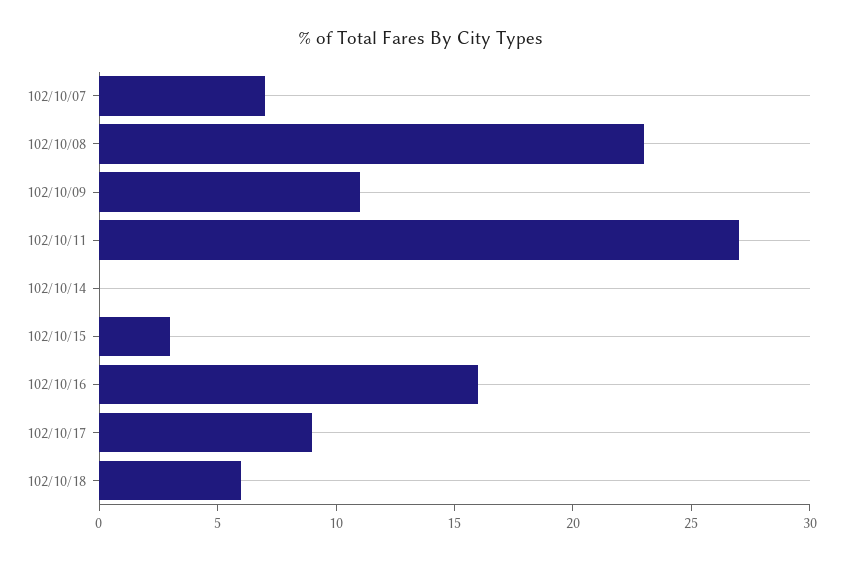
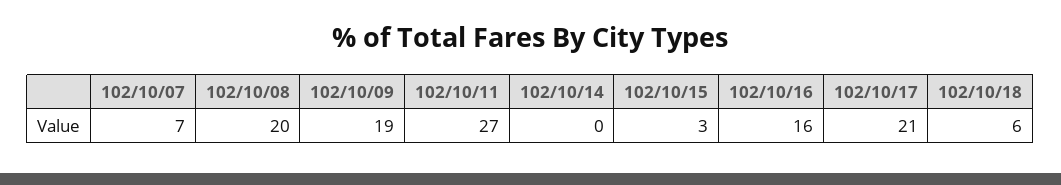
102/10/08: 23 -> 20
102/10/09: 11 -> 19
102/10/17: 9 -> 21

